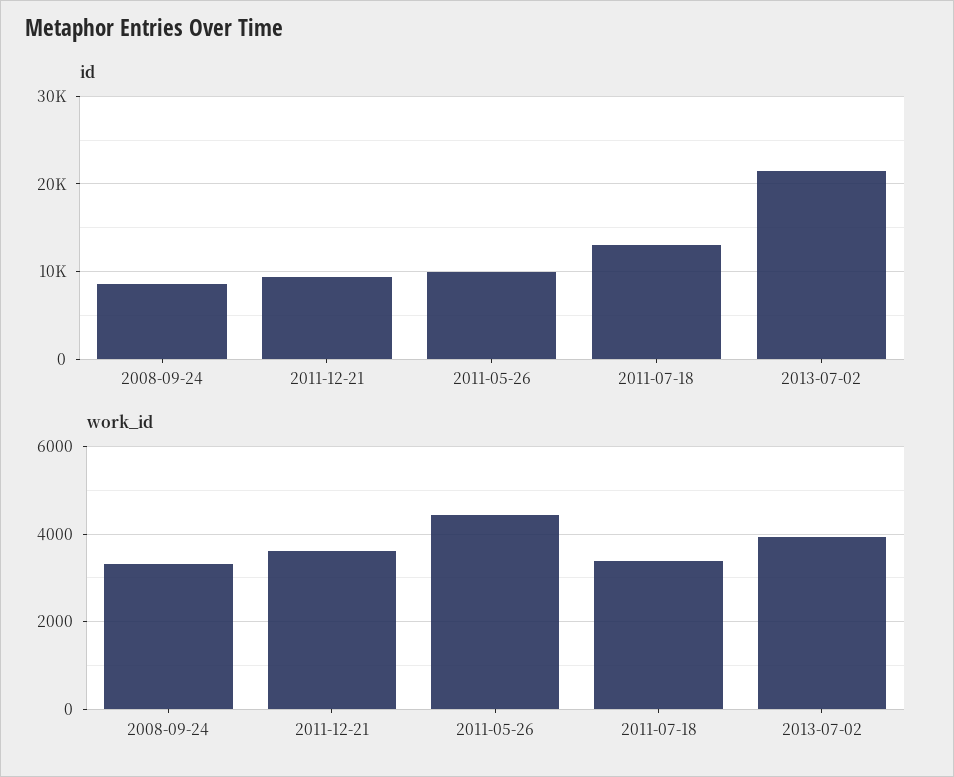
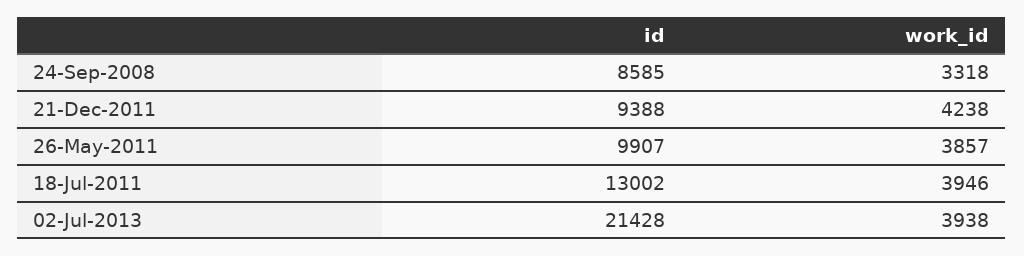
work_id, 2011-12-21: 3600 -> 4238
work_id, 2011-05-26: 4400 -> 3857
work_id, 2011-07-18: 3400 -> 3946

